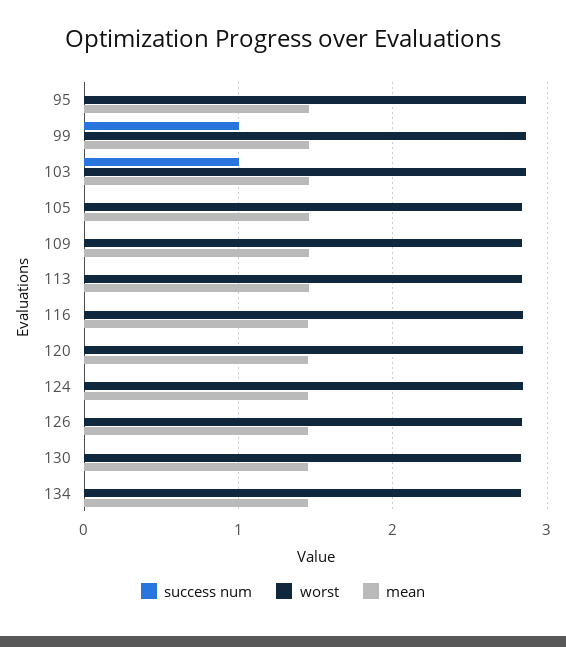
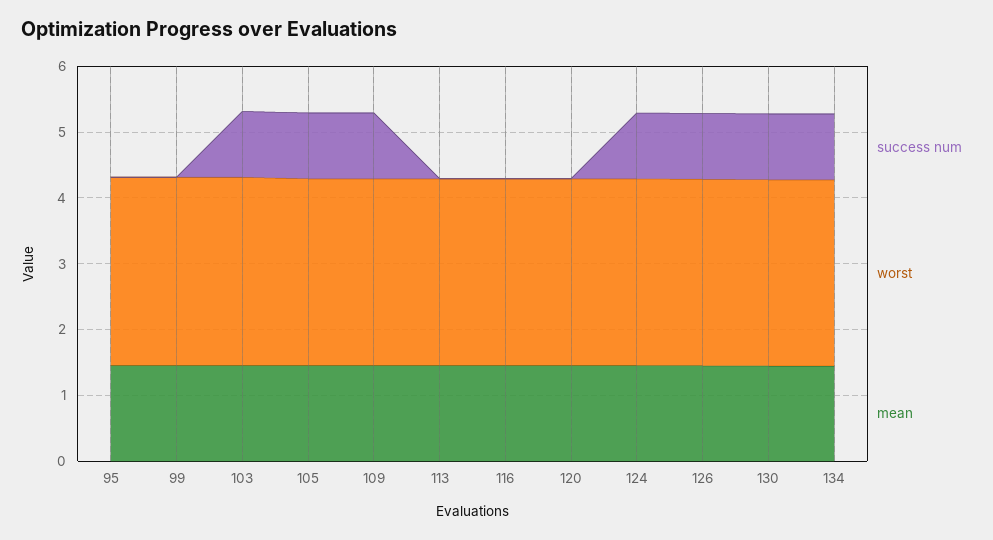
success num, 99: 1 -> 0
success num, 105: 0 -> 1
success num, 109: 0 -> 1
success num, 124: 0 -> 1
success num, 126: 0 -> 1
success num, 130: 0 -> 1
success num, 134: 0 -> 1

